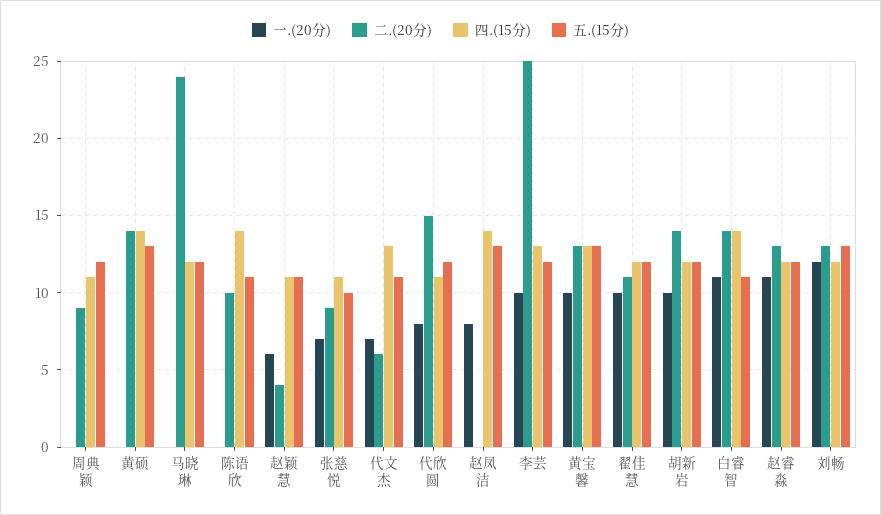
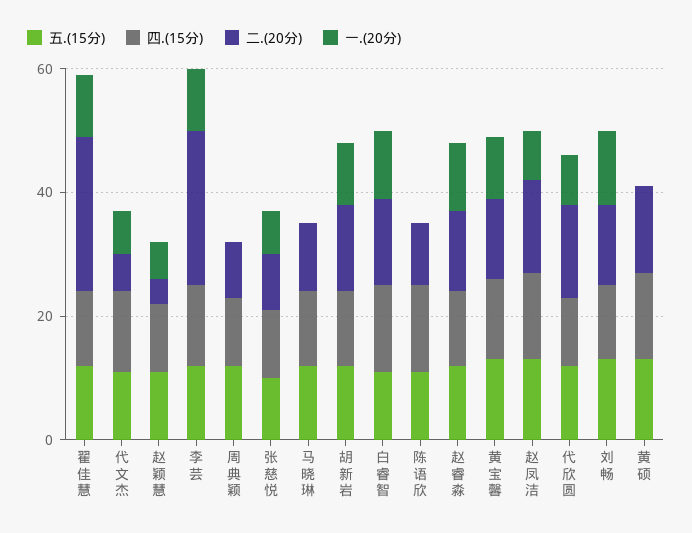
二.(20分), 马晓琳: 24 -> 10
二.(20分), 赵凤洁: 0 -> 15
二.(20分), 翟佳慧: 11 -> 25

